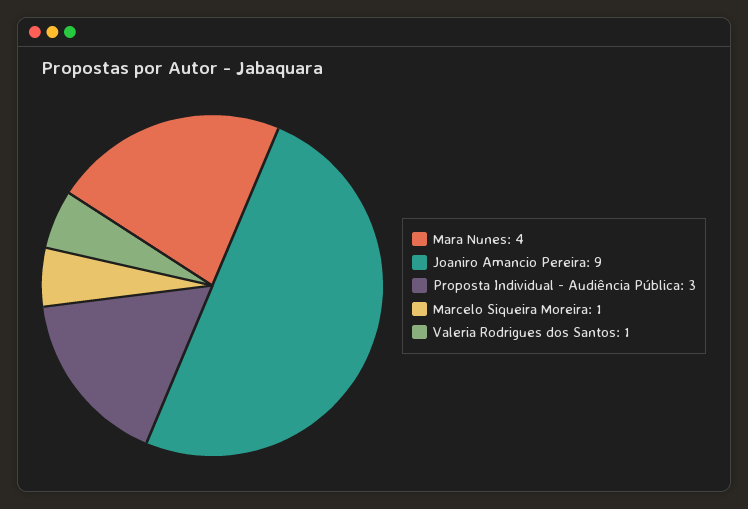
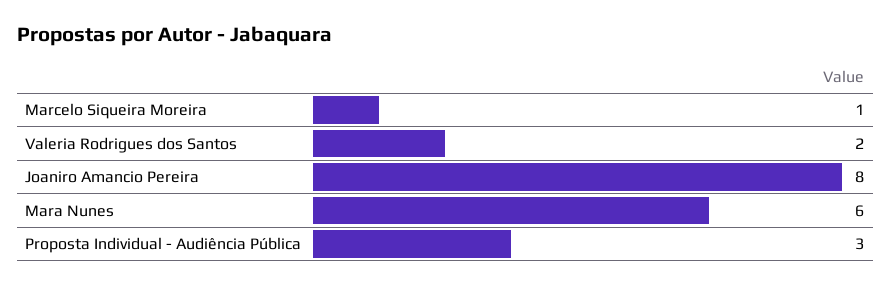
Mara Nunes: 4 -> 6
Joaniro Amancio Pereira: 9 -> 8
Valeria Rodrigues dos Santos: 1 -> 2

